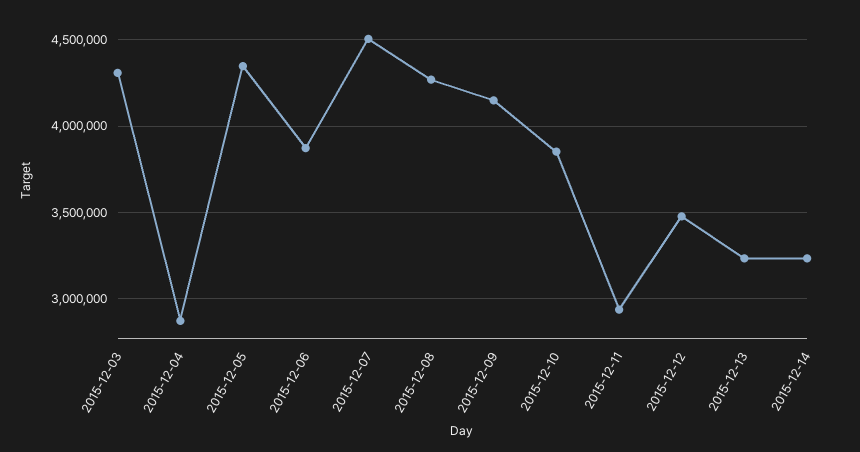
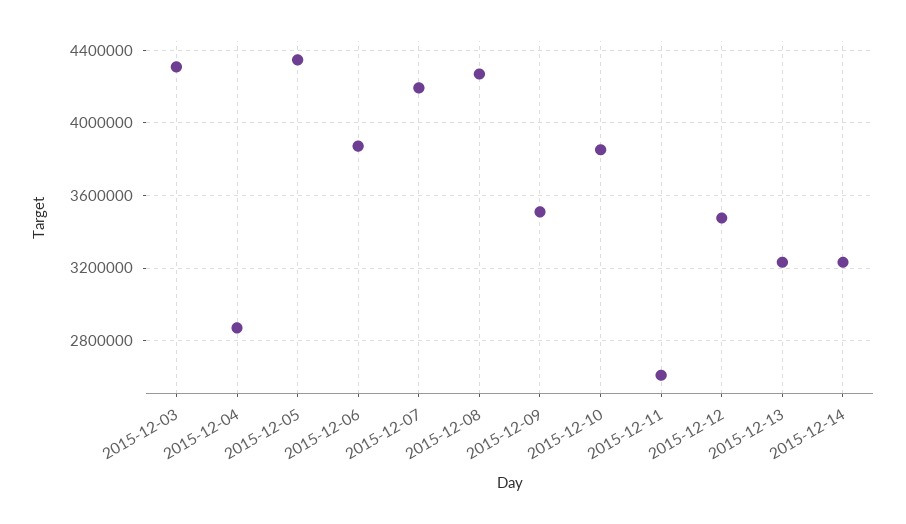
2015-12-07: 4500000 -> 4200000
2015-12-09: 4150000 -> 3500000
2015-12-11: 2950000 -> 2600000

